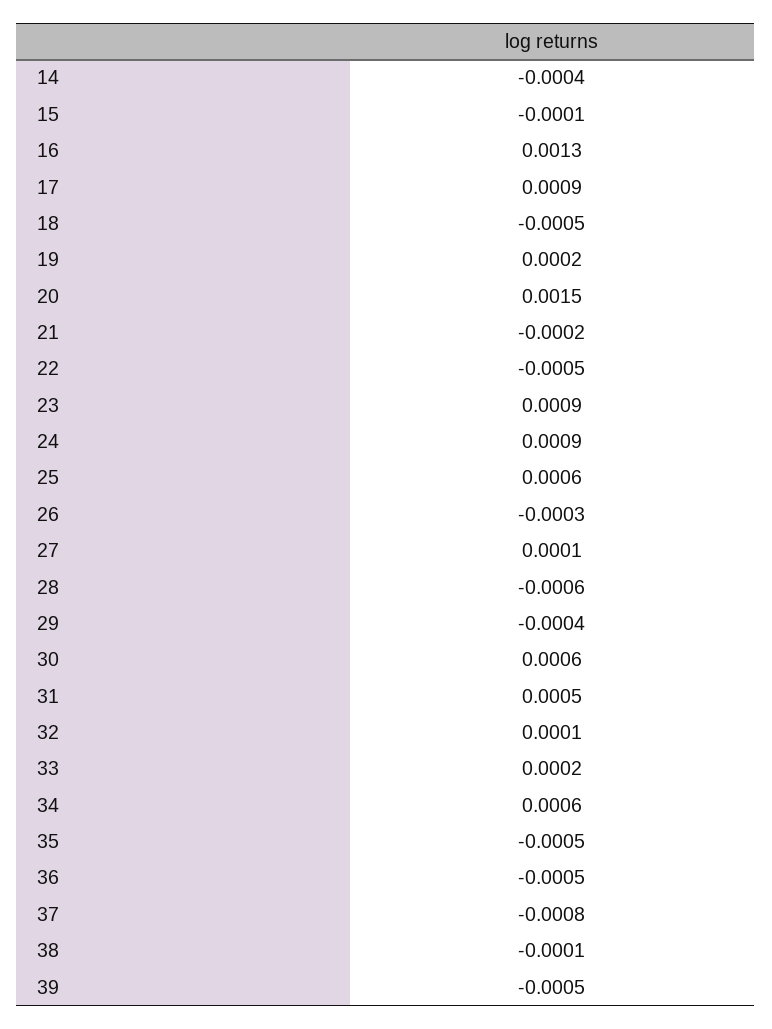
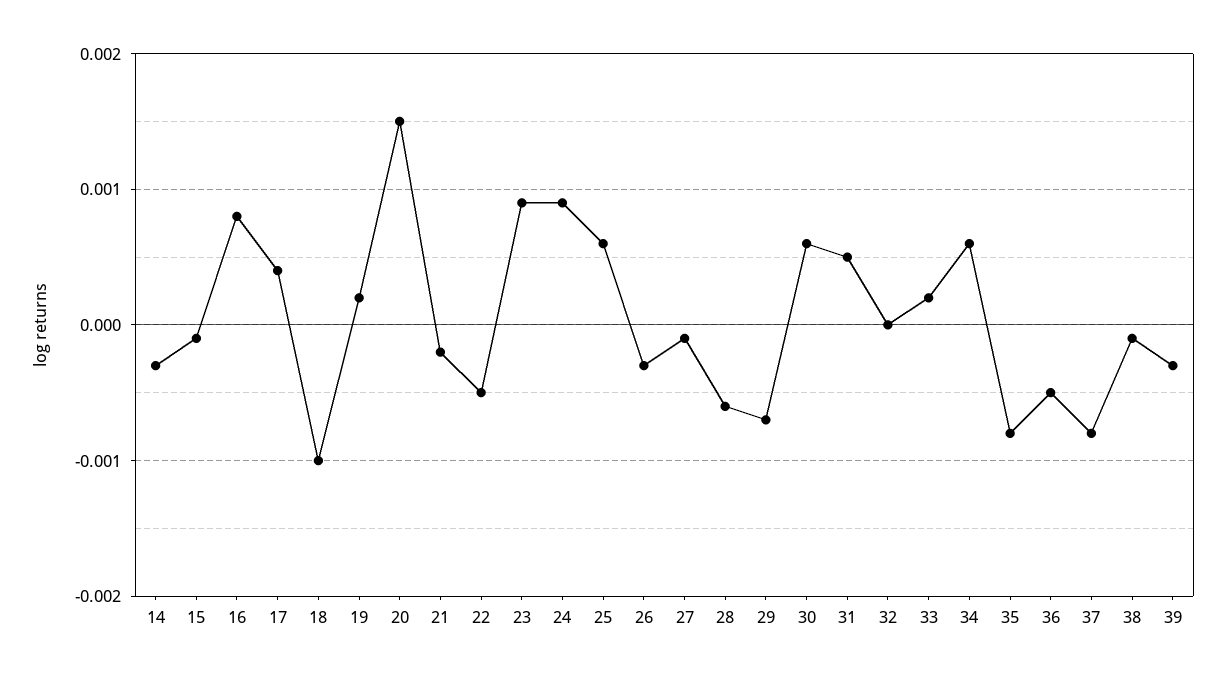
14: -0.0004 -> -0.0003
16: 0.0013 -> 0.0008
17: 0.0009 -> 0.0004
18: -0.0005 -> -0.001
27: 0.0001 -> -0.0001
29: -0.0004 -> -0.0007
32: 0.0001 -> 0
35: -0.0005 -> -0.0008
39: -0.0005 -> -0.0003

